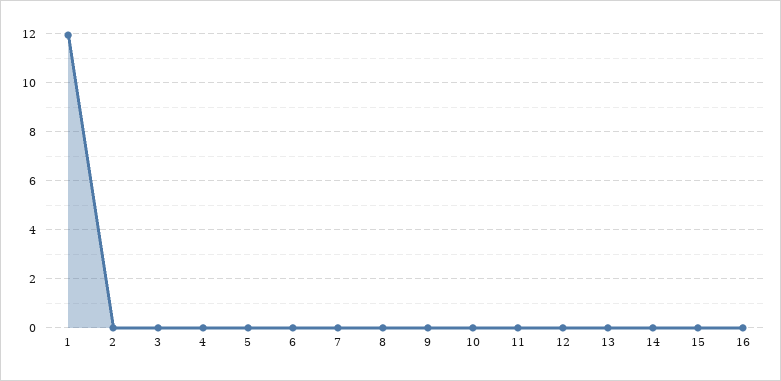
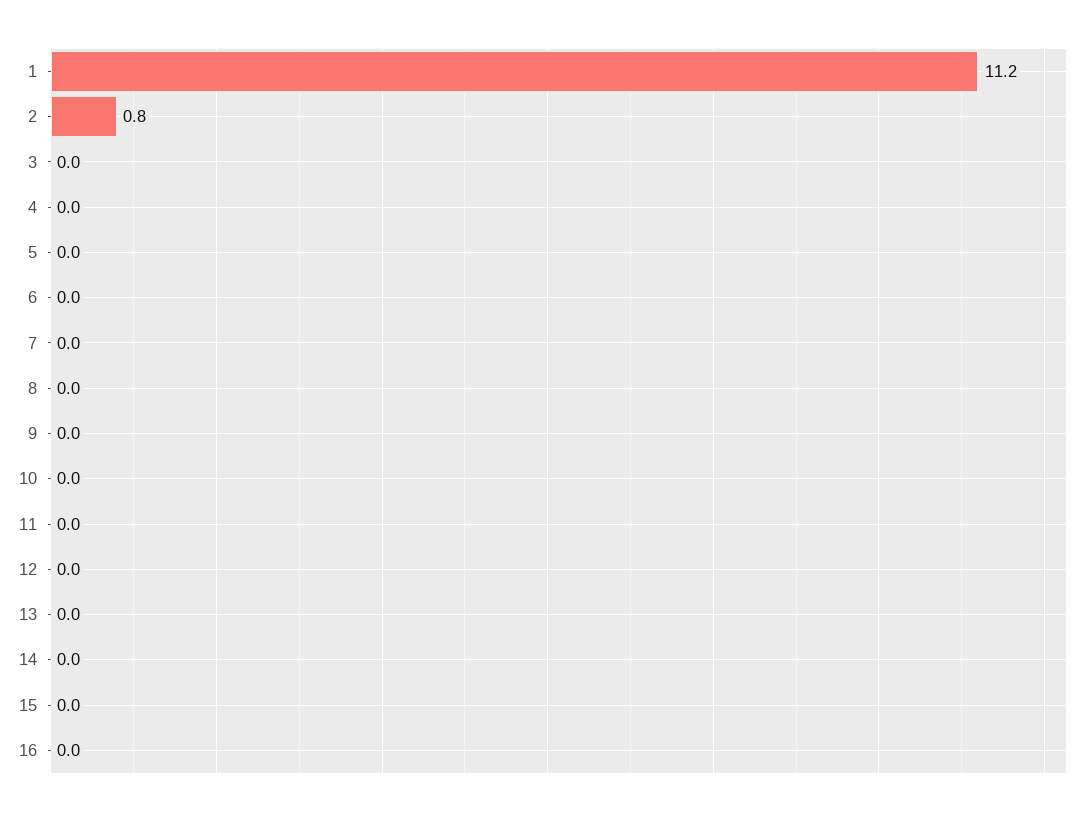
1: 12 -> 11.2
2: 0 -> 0.8

